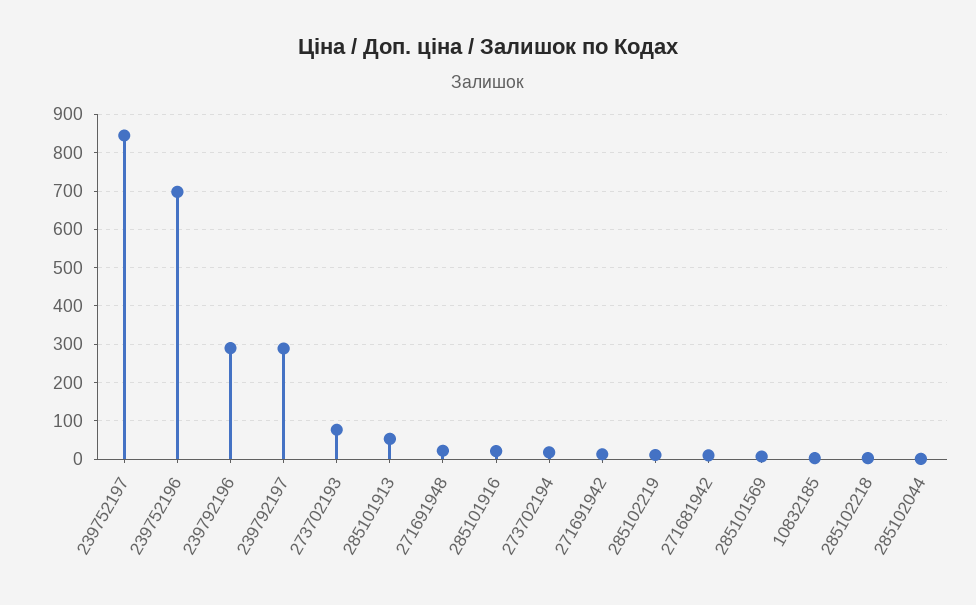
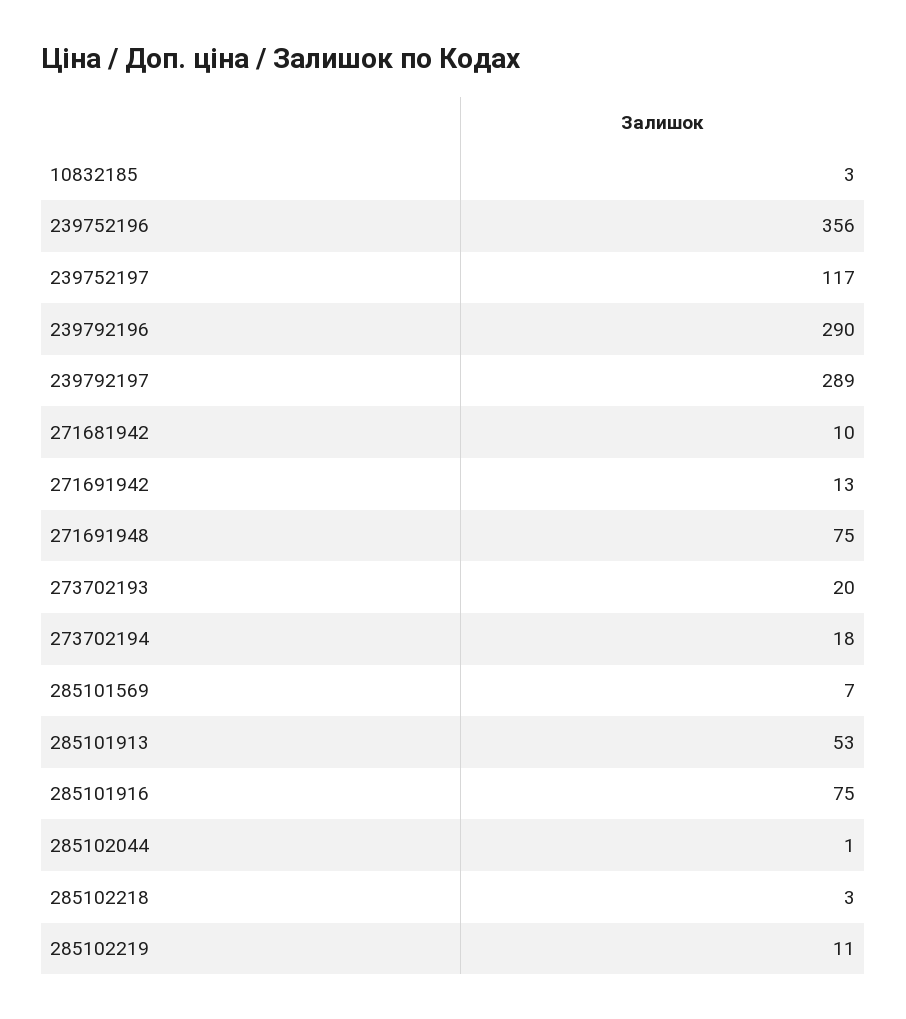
239752197: 840 -> 117
239752196: 700 -> 356
273702193: 80 -> 20
271691948: 20 -> 75
285101916: 20 -> 75

